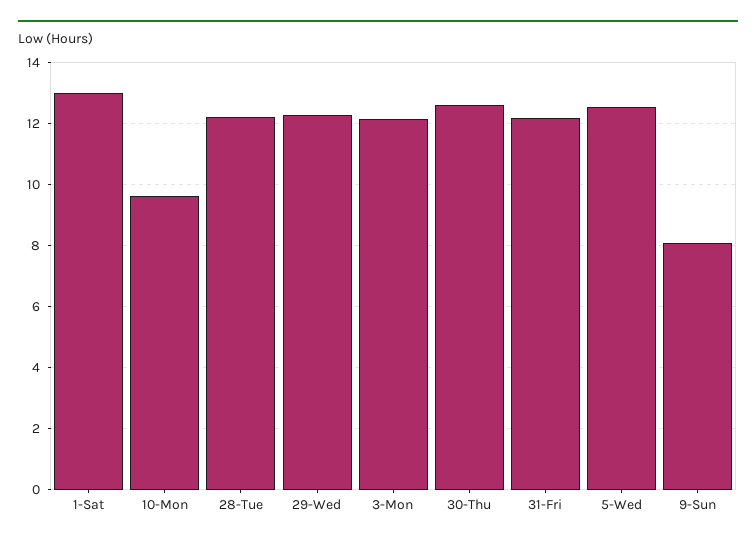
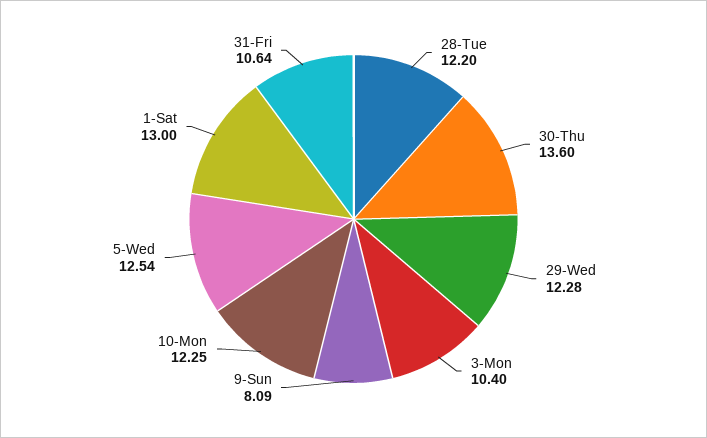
10-Mon: 9.6 -> 12.25
3-Mon: 12.2 -> 10.4
30-Thu: 12.6 -> 13.6
31-Fri: 12.2 -> 10.64

